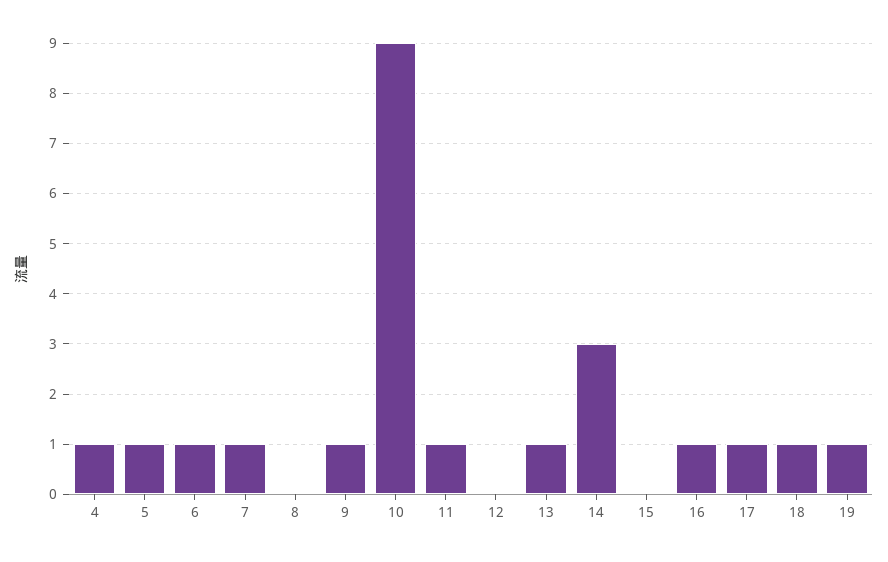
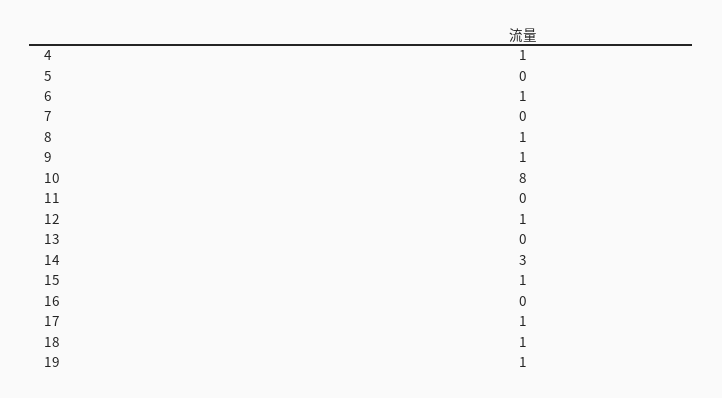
5: 1 -> 0
7: 1 -> 0
8: 0 -> 1
10: 9 -> 8
11: 1 -> 0
12: 0 -> 1
13: 1 -> 0
15: 0 -> 1
16: 1 -> 0

